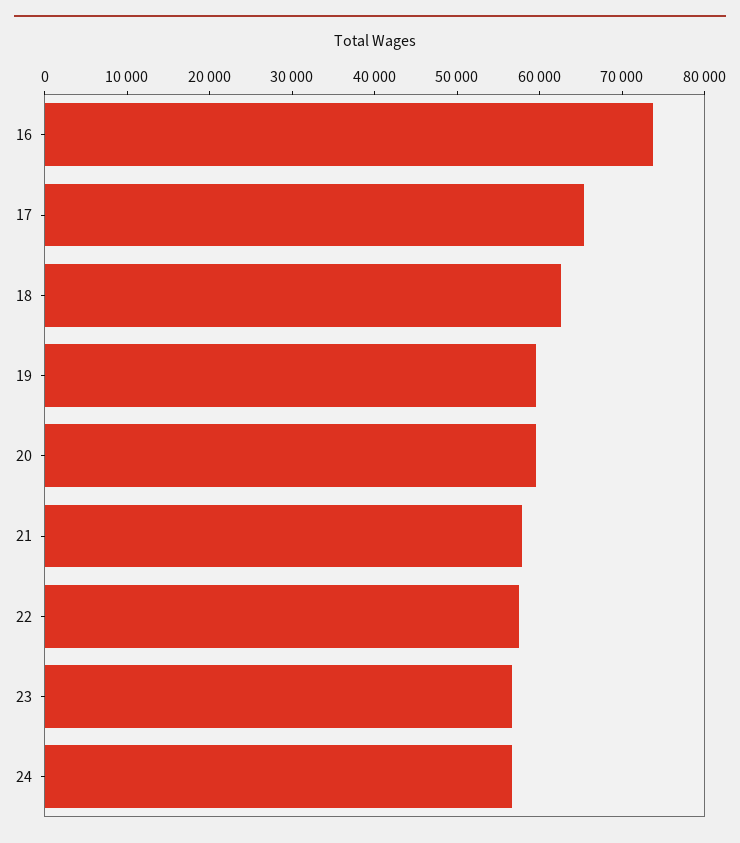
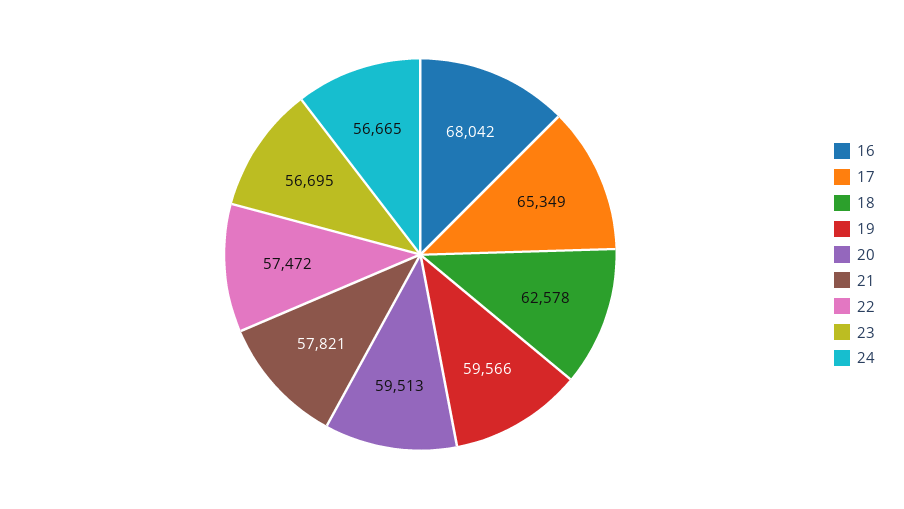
16: 74000 -> 68042

